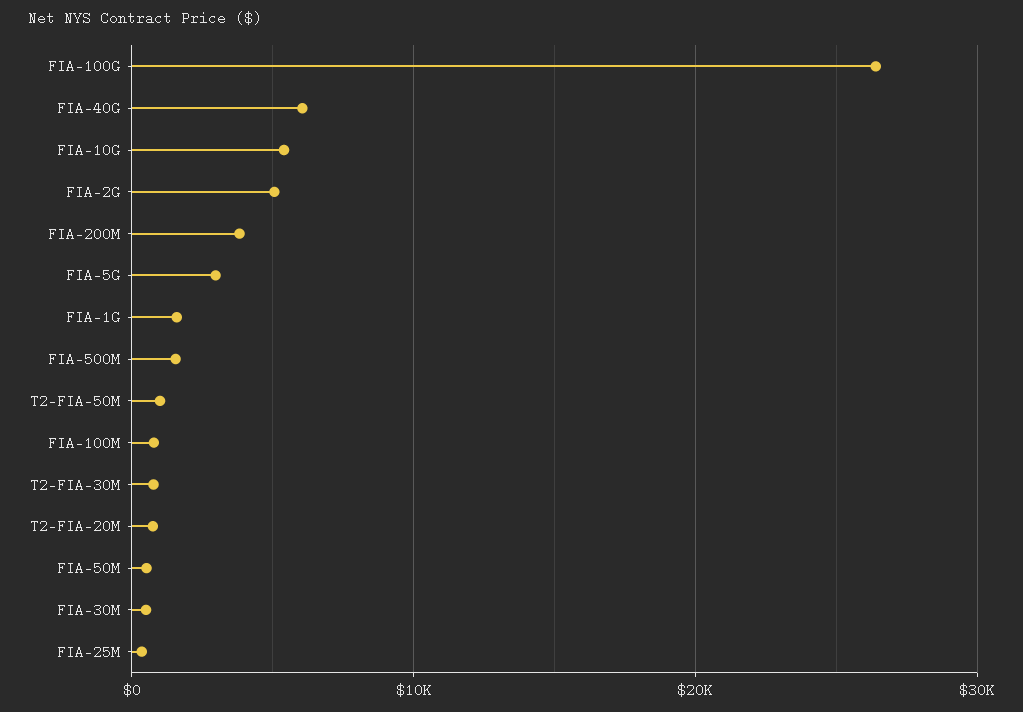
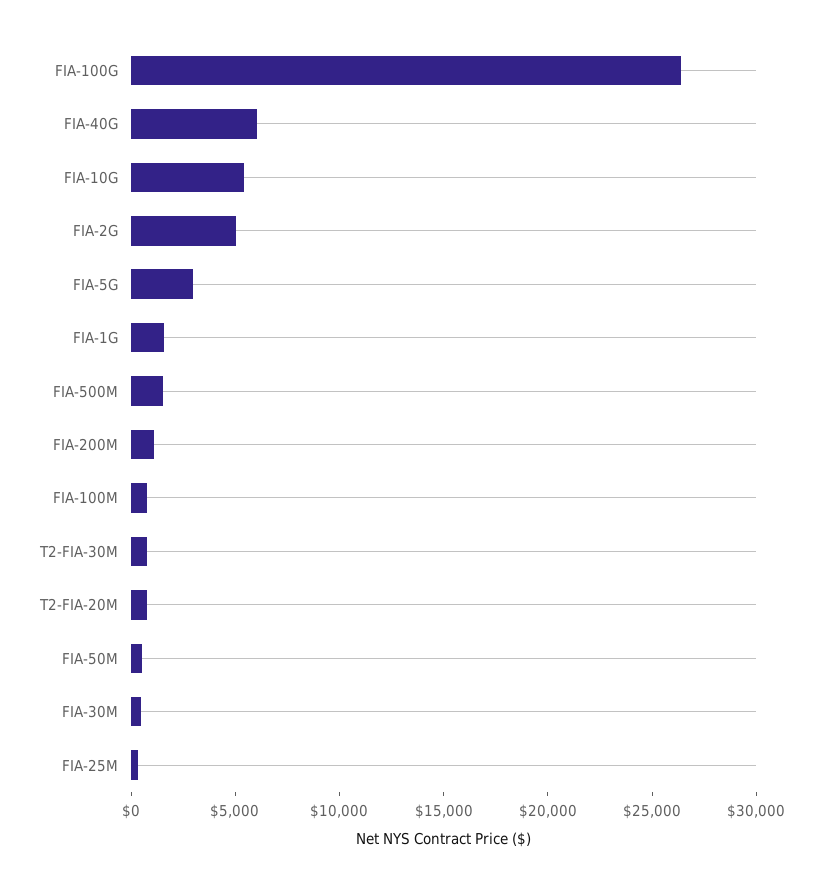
FIA-200M: 4000 -> 1000
T2-FIA-50M: 1000 -> none

